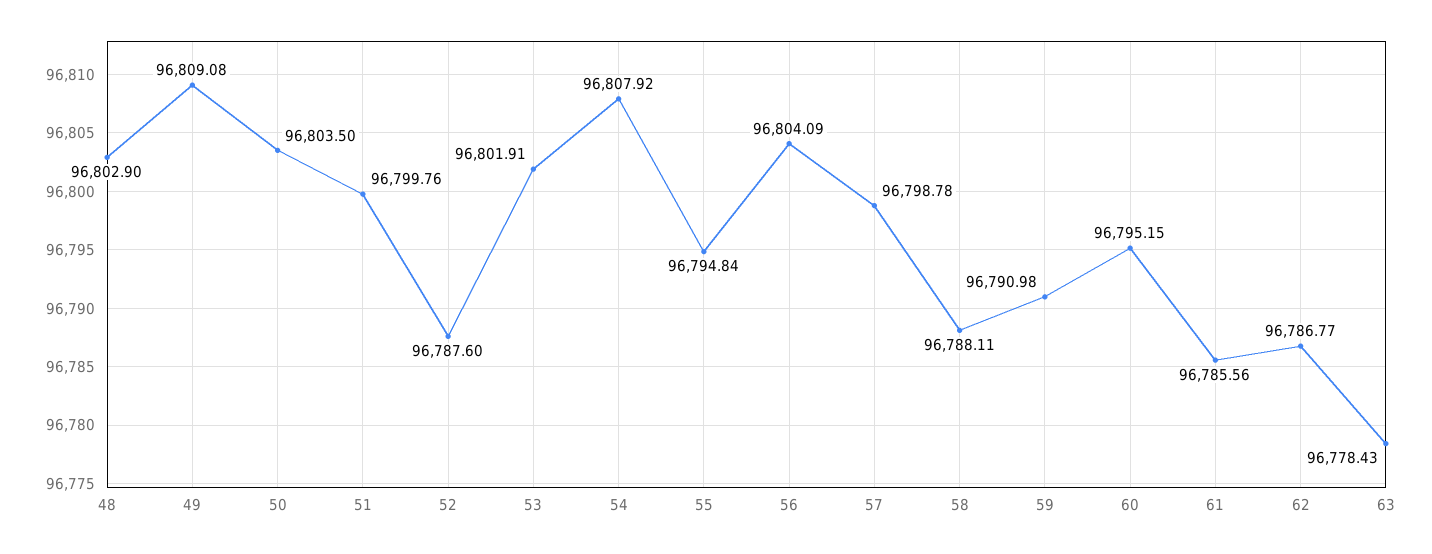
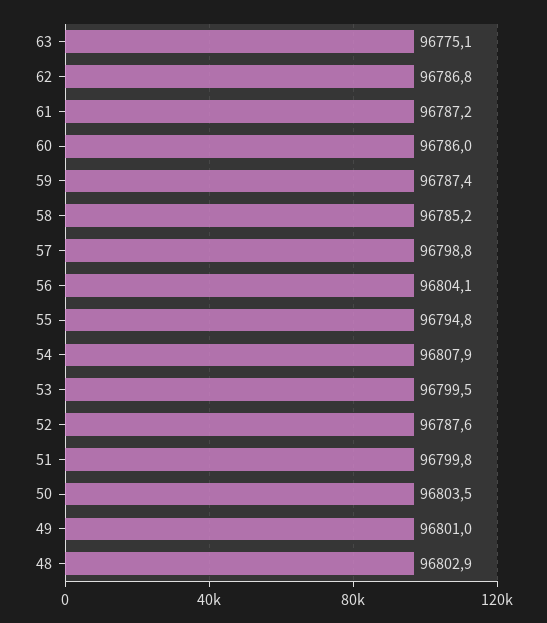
49: 96809.08 -> 96801
53: 96801.91 -> 96799.5
58: 96788.11 -> 96785.2
59: 96790.98 -> 96787.4
60: 96795.15 -> 96786
61: 96785.56 -> 96787.2
63: 96778.43 -> 96775.1

